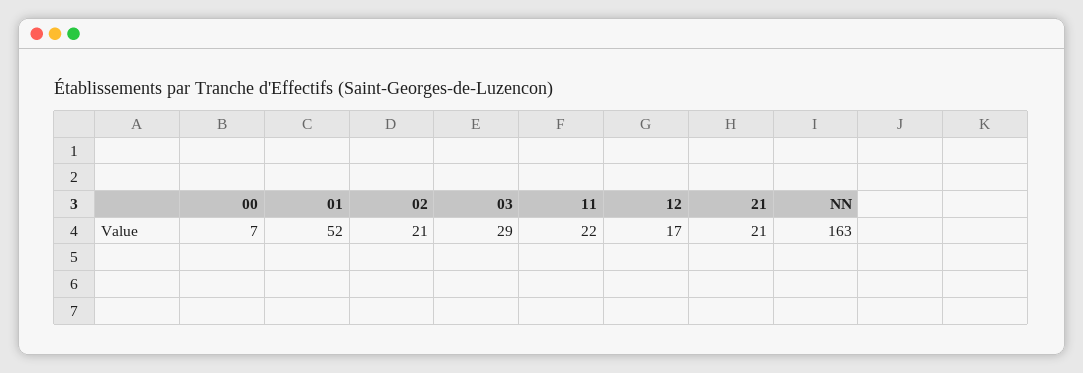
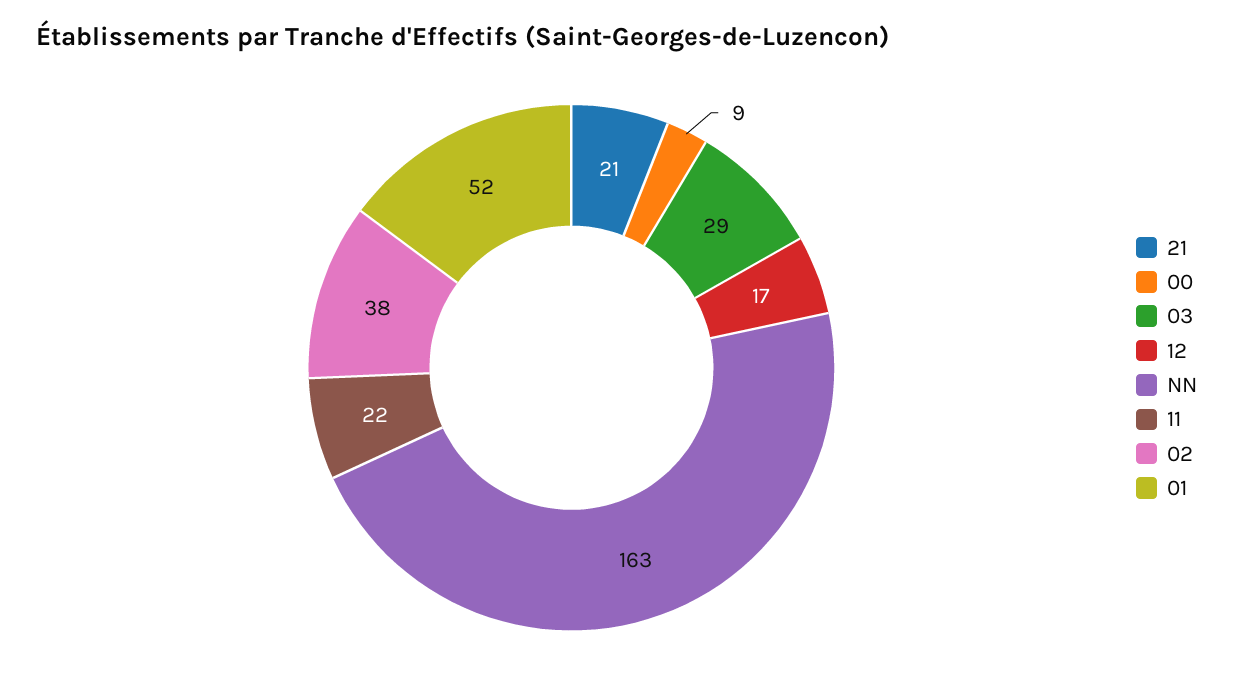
00: 7 -> 9
02: 21 -> 38

